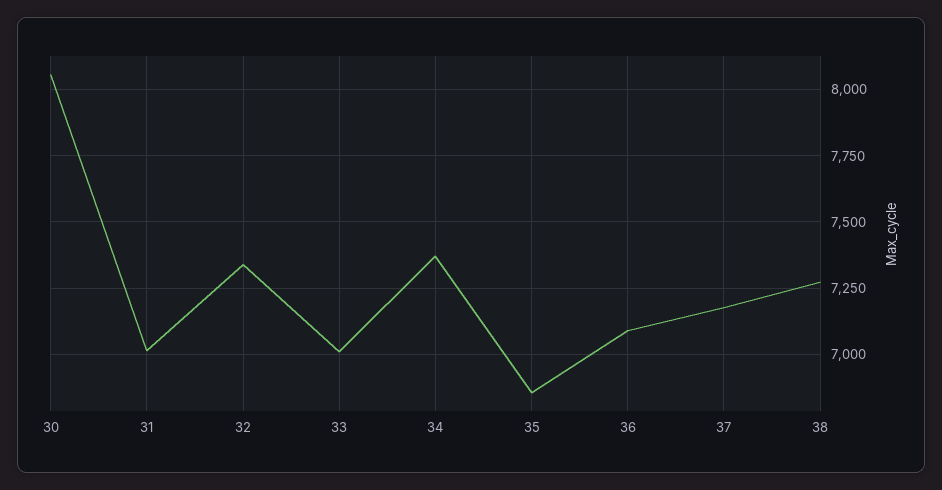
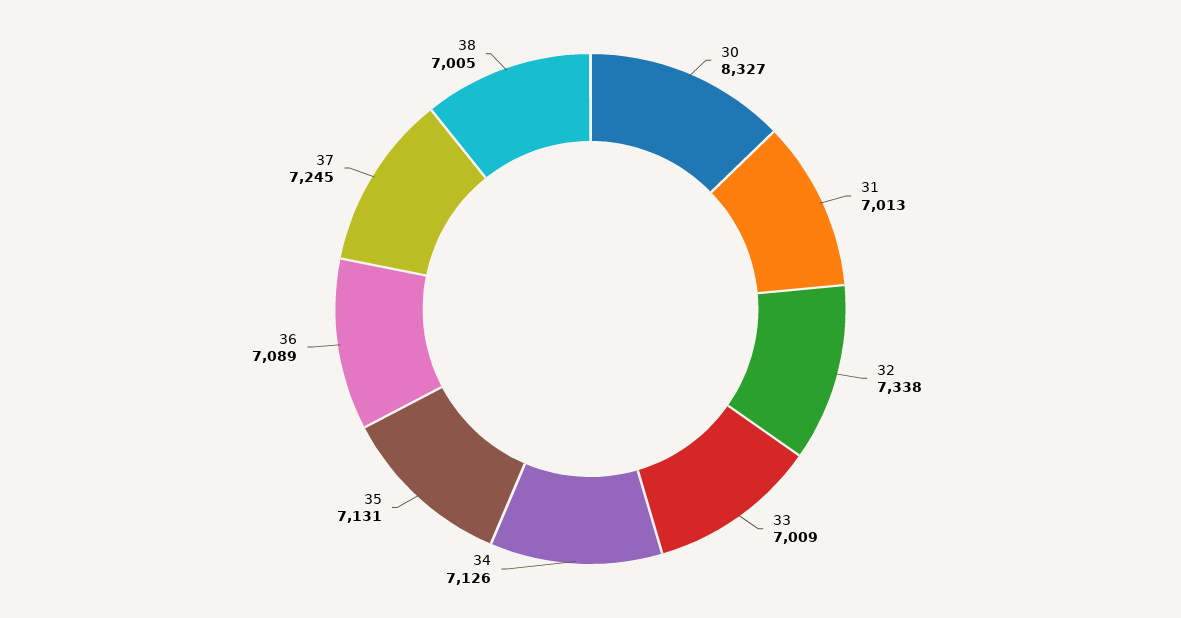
30: 8050 -> 8327
34: 7375 -> 7126
35: 6850 -> 7131
37: 7175 -> 7245
38: 7275 -> 7005

